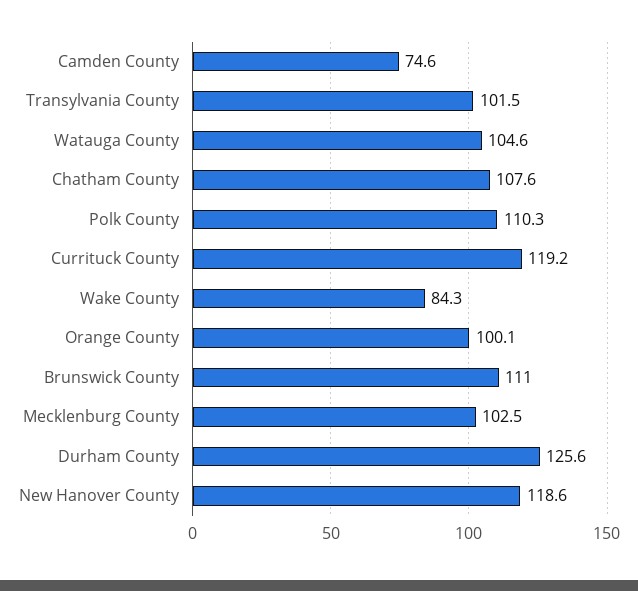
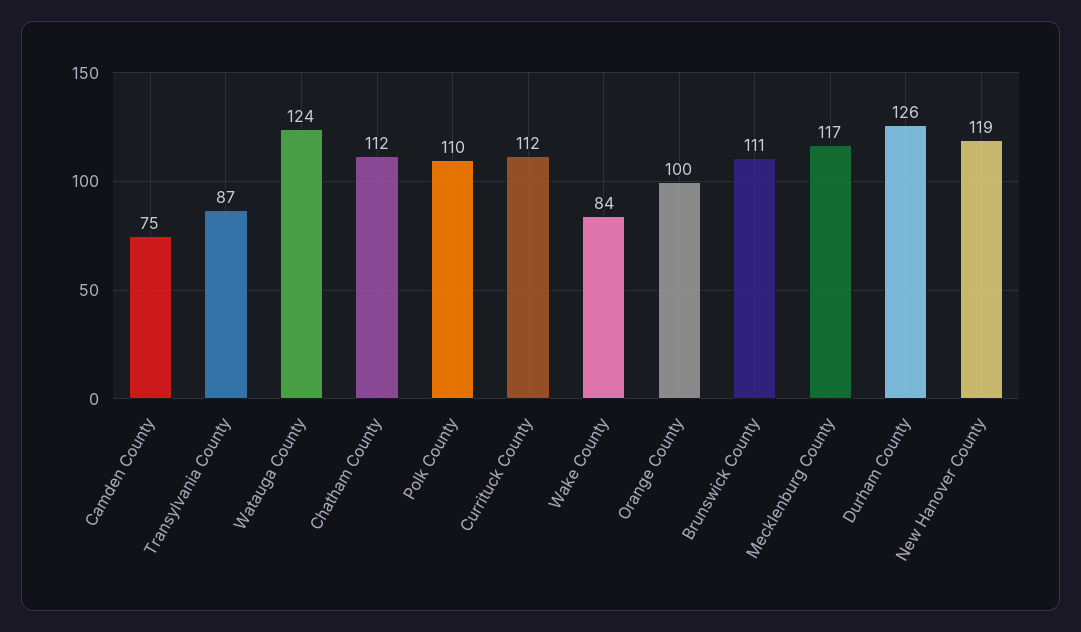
Transylvania County: 101.5 -> 87
Watauga County: 104.6 -> 124
Chatham County: 107.6 -> 112
Currituck County: 119.2 -> 112
Mecklenburg County: 102.5 -> 117

